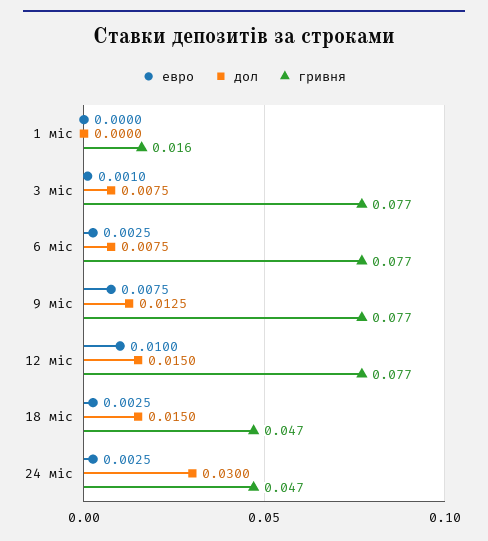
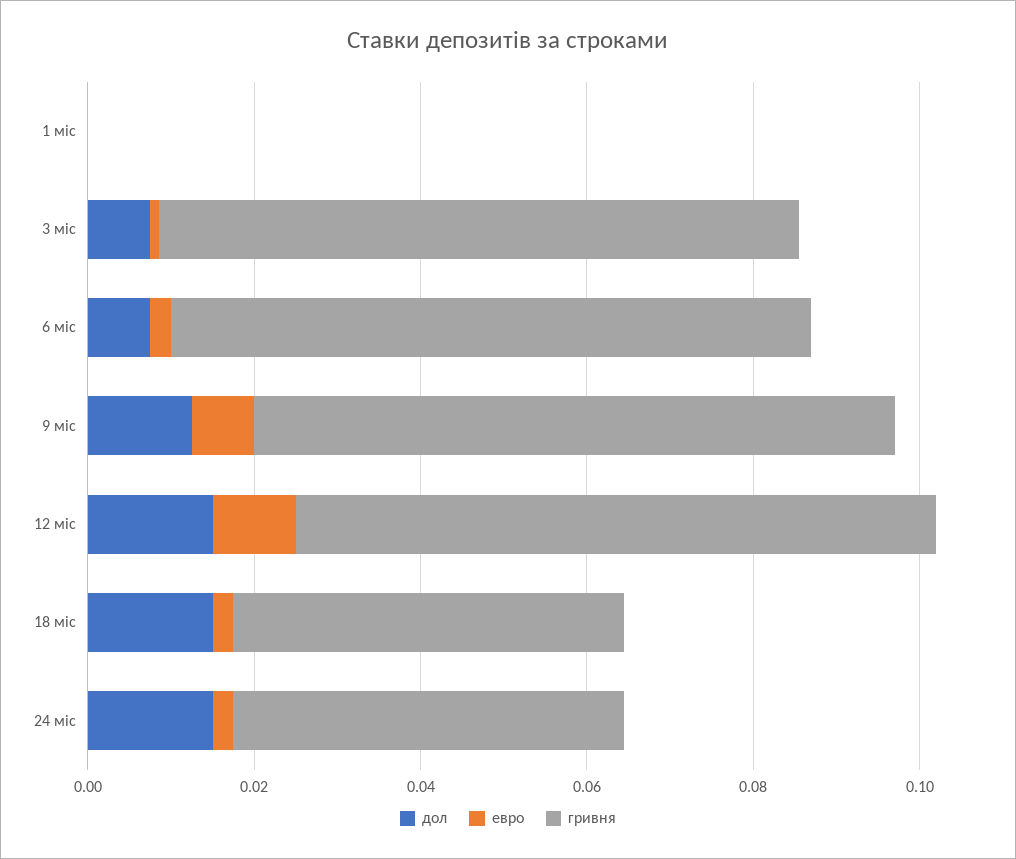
гривня, 1 міс: 0.016 -> 0
дол, 24 міс: 0.03 -> 0.015

